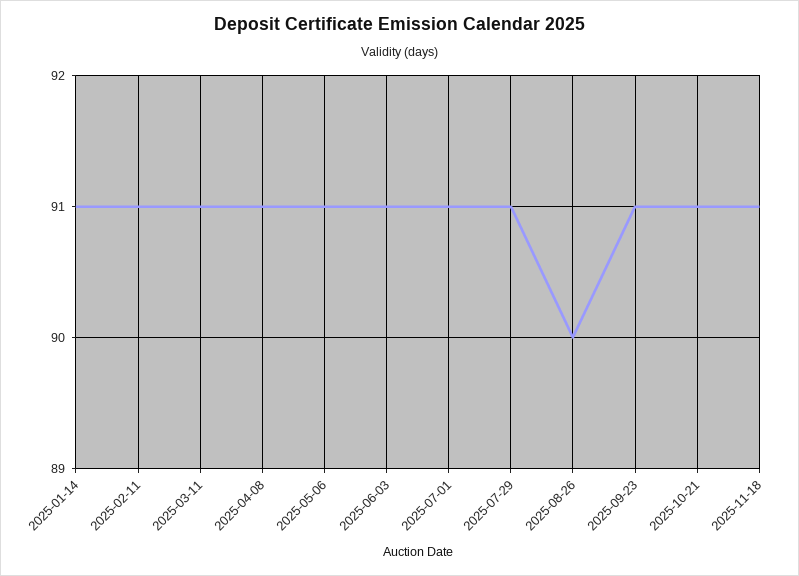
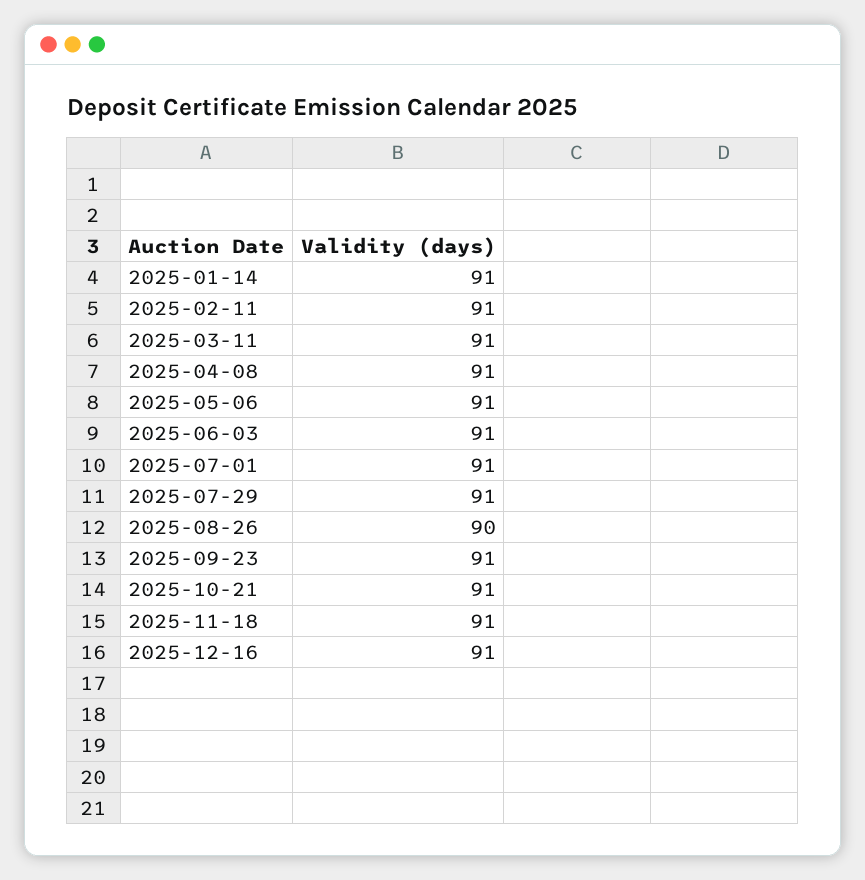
2025-12-16: none -> 91

